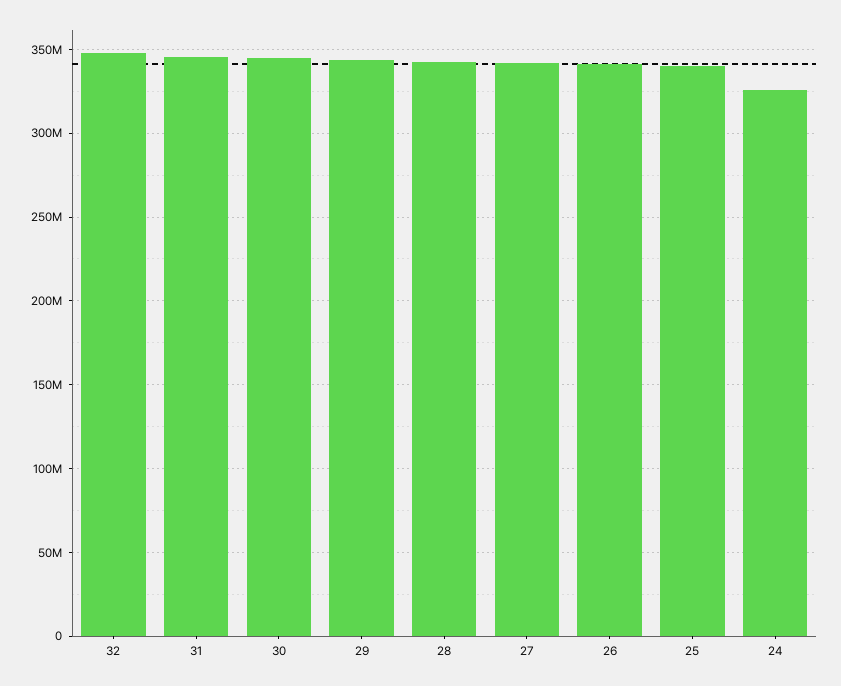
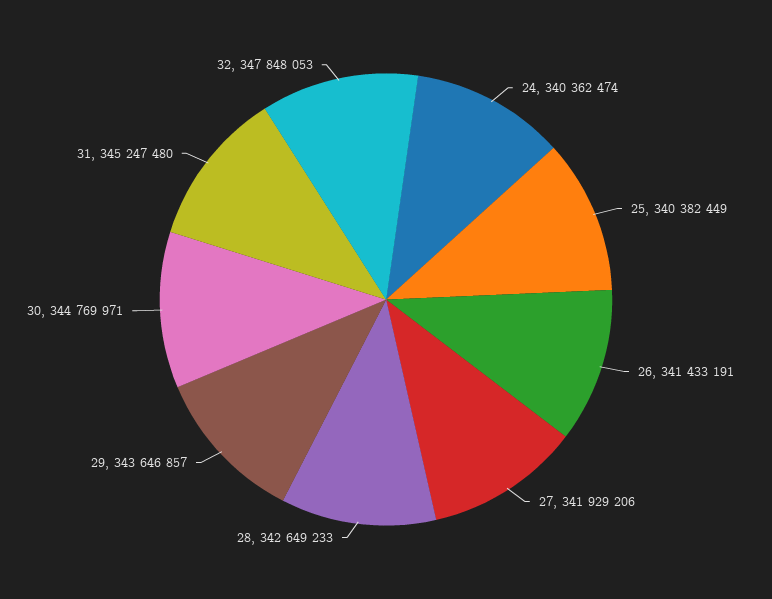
24: 325000000 -> 340362474

